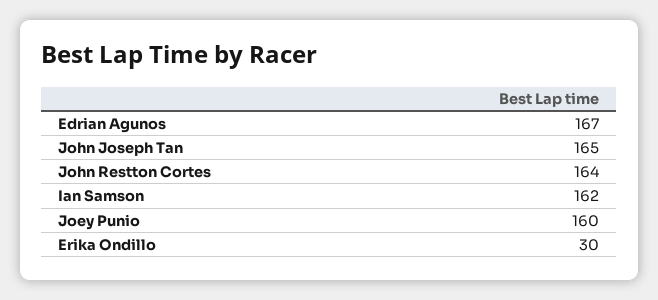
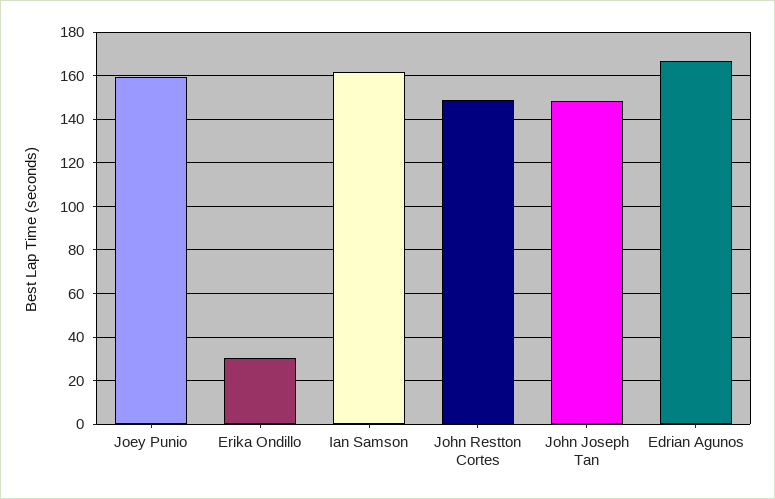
John Joseph Tan: 165 -> 150
John Restton Cortes: 164 -> 150

